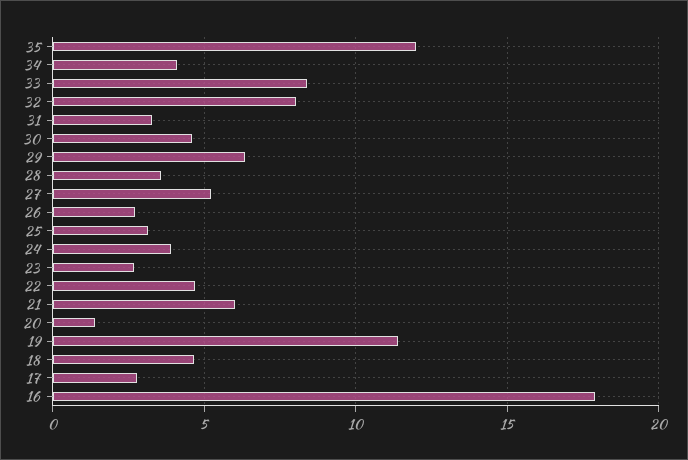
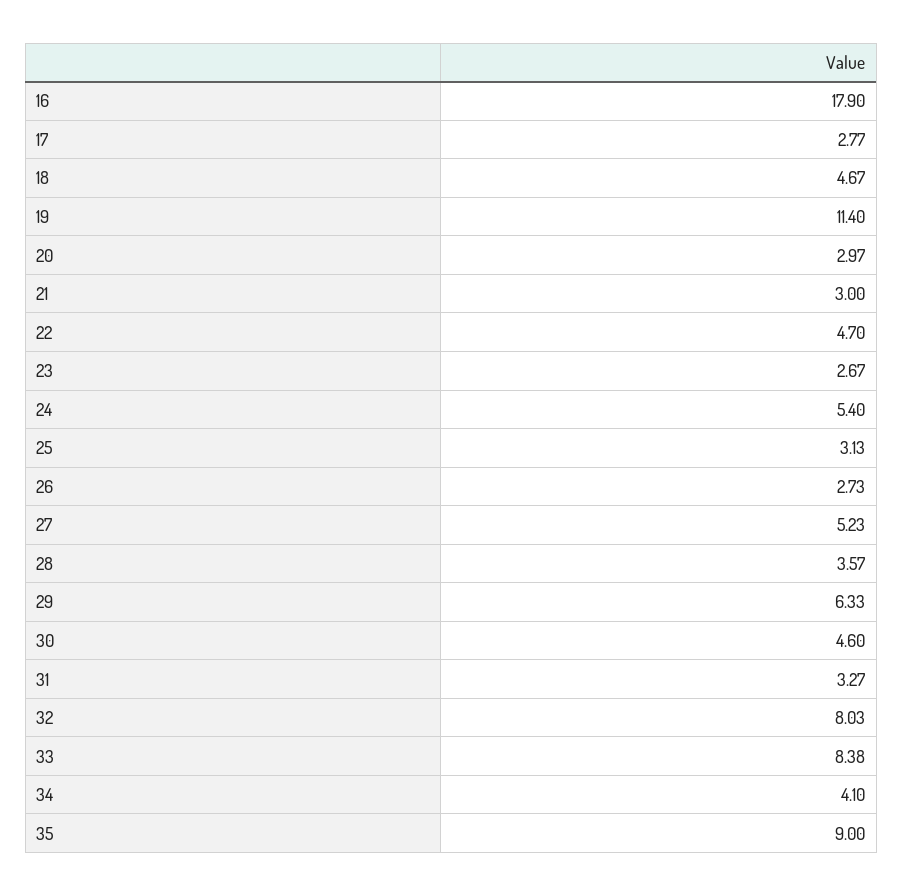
35: 12 -> 9
24: 4 -> 5.4
21: 6 -> 3
20: 1.5 -> 2.97

